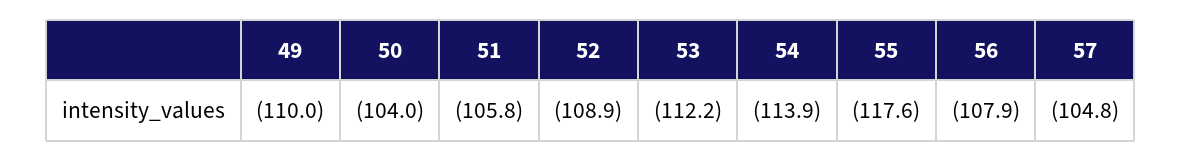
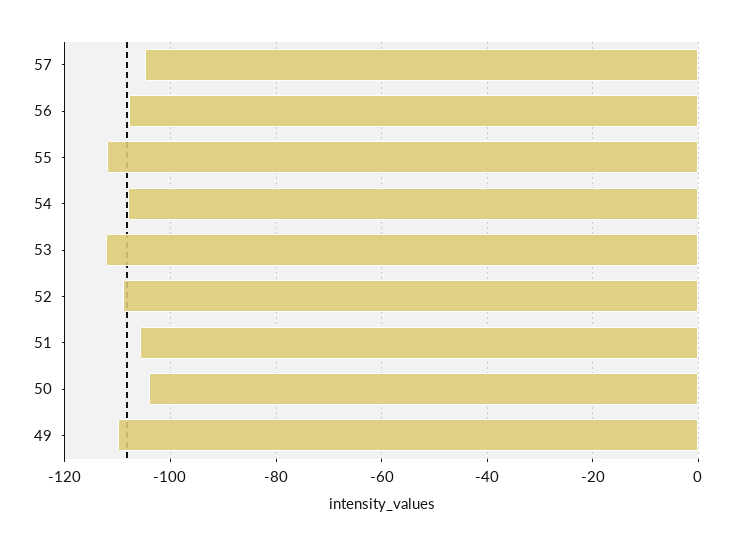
54: -113.9 -> -108
55: -117.6 -> -112

